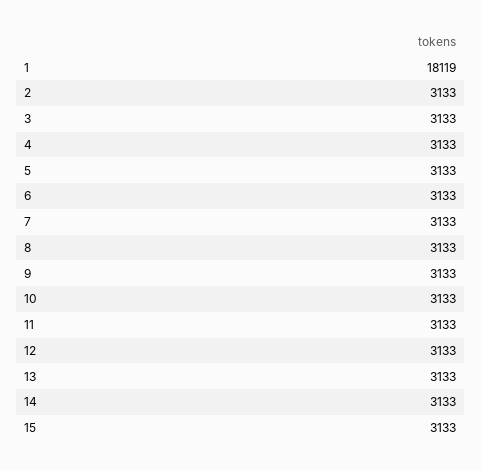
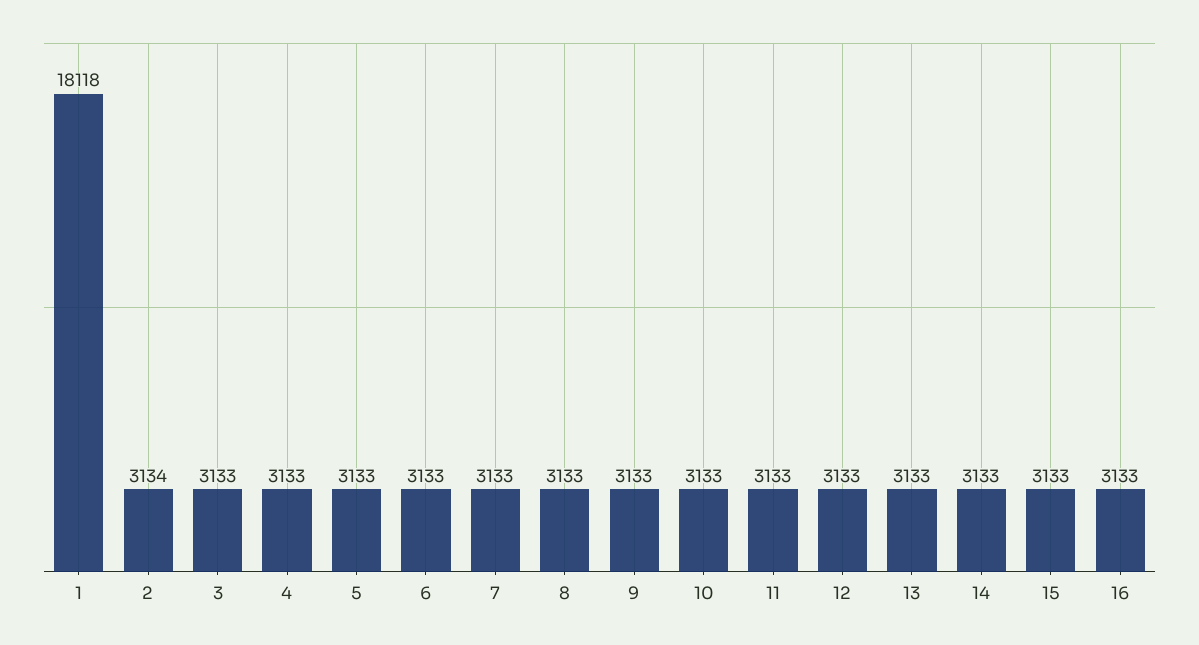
1: 18119 -> 18118
2: 3133 -> 3134
16: none -> 3133

